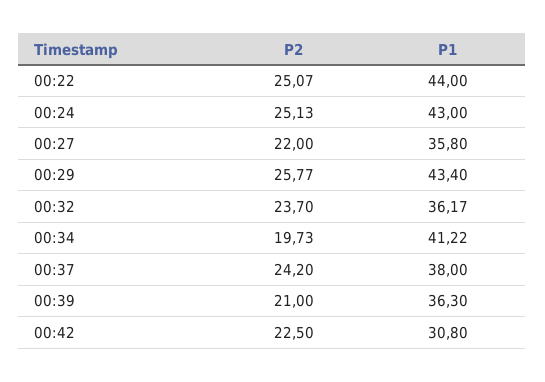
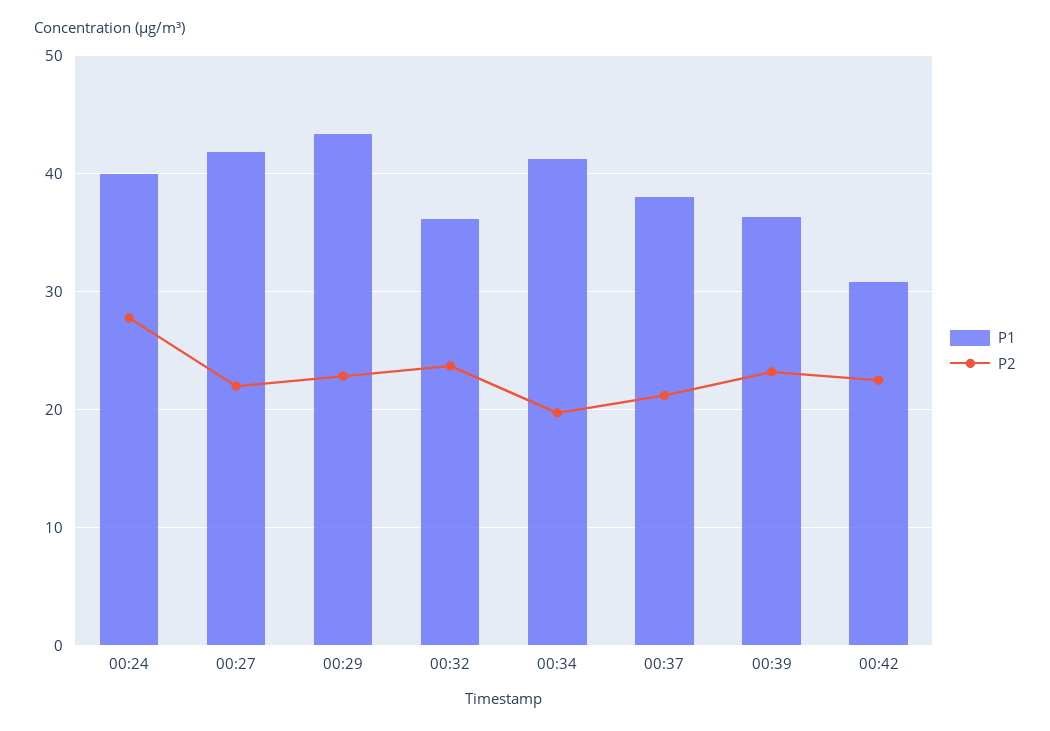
P2, 00:22: 25.07 -> none
P1, 00:22: 44 -> none
P2, 00:24: 25.13 -> 28
P1, 00:24: 43 -> 40
P1, 00:27: 35.8 -> 42
P2, 00:29: 25.77 -> 23
P2, 00:37: 24.2 -> 21
P2, 00:39: 21 -> 23

